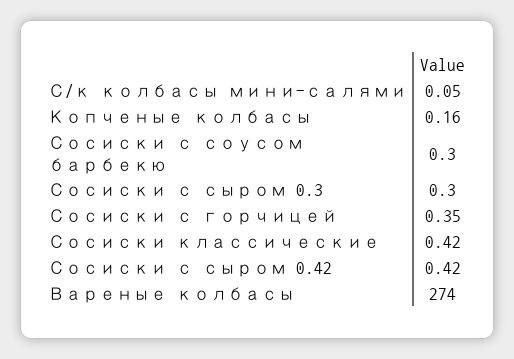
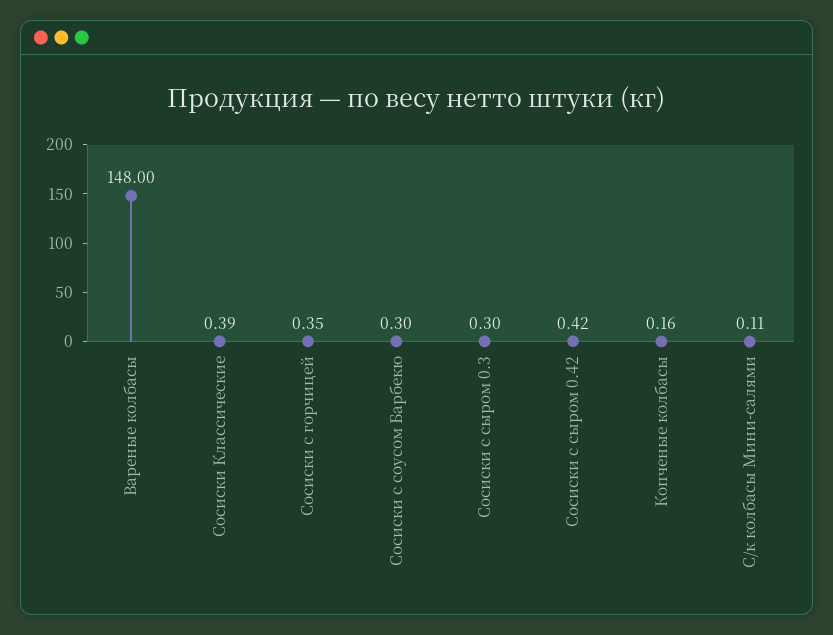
С/к колбасы мини-салями: 0.05 -> 0.11
Сосиски классические: 0.42 -> 0.39
Вареные колбасы: 274 -> 148

